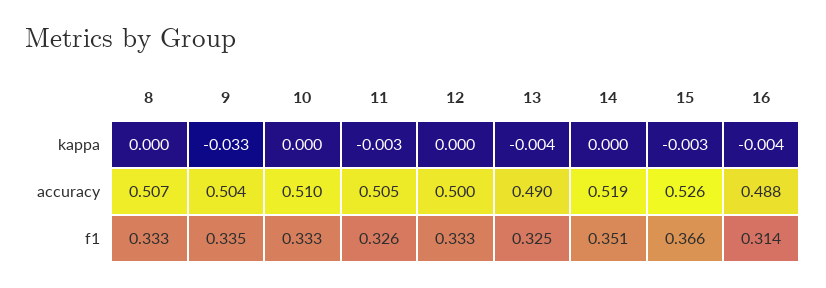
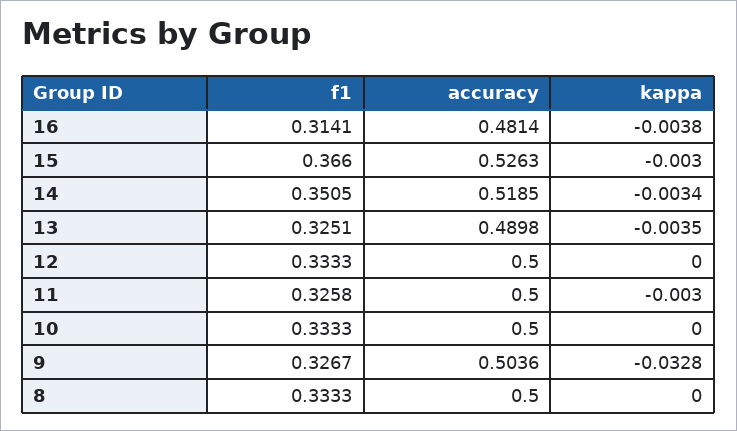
14, kappa: 0 -> -0.0034
8, accuracy: 0.507 -> 0.5
10, accuracy: 0.51 -> 0.5
11, accuracy: 0.505 -> 0.5
16, accuracy: 0.488 -> 0.4814
9, f1: 0.335 -> 0.3267

